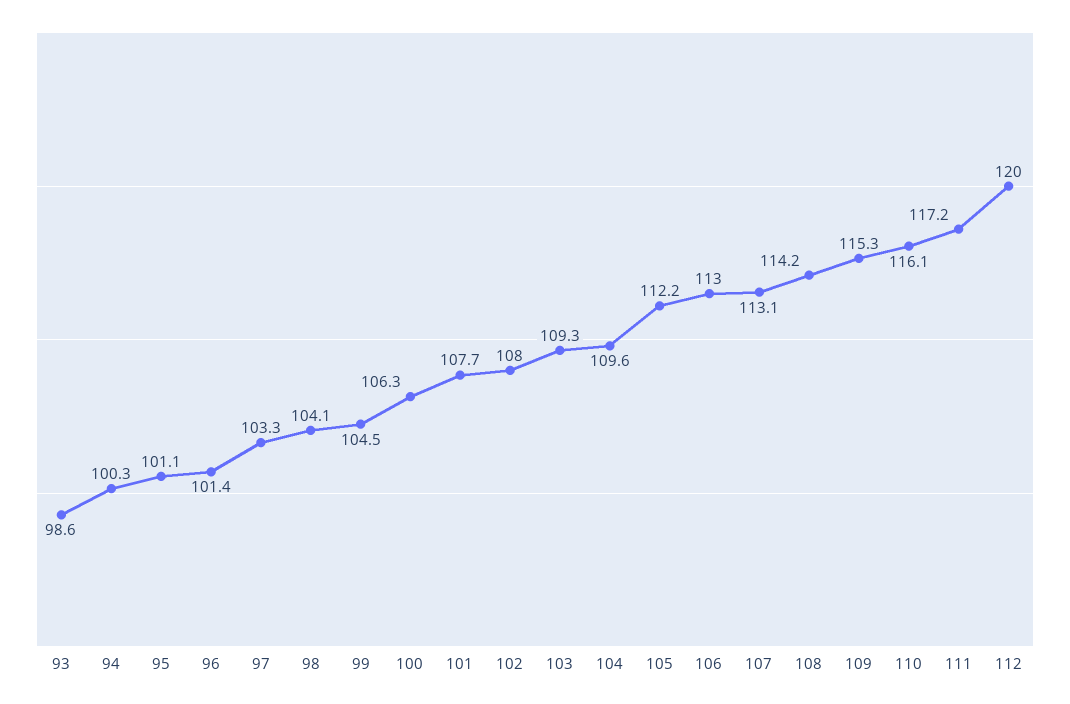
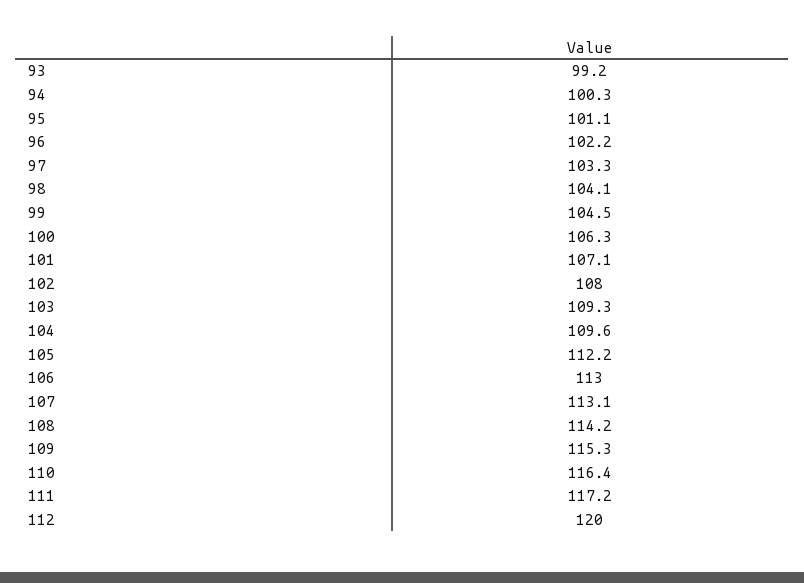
93: 98.6 -> 99.2
96: 101.4 -> 102.2
101: 107.7 -> 107.1
110: 116.1 -> 116.4

